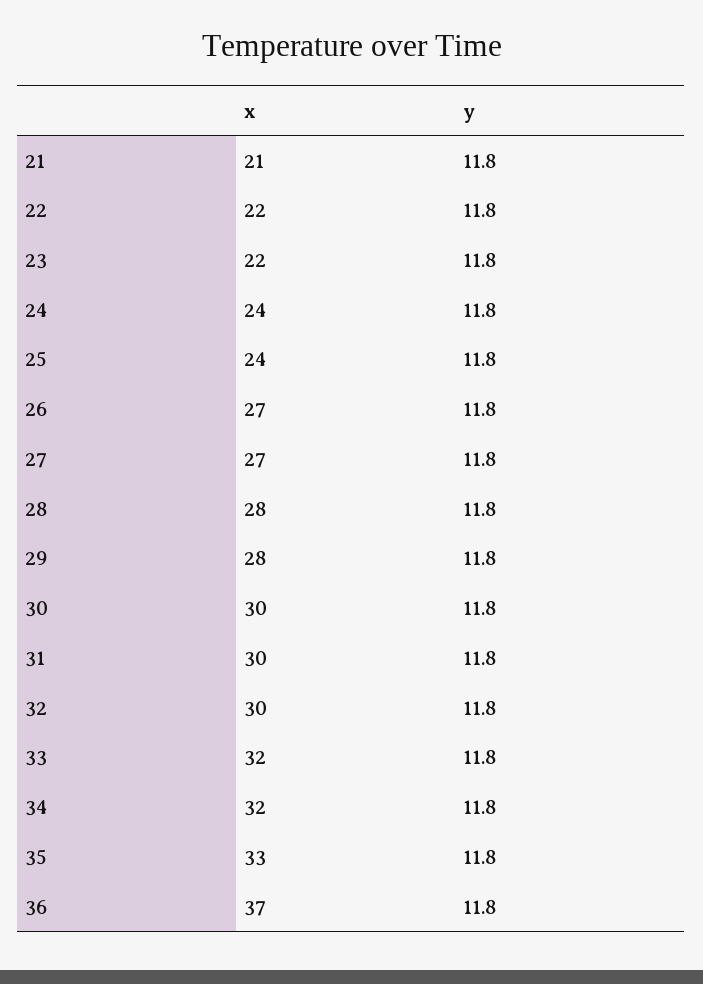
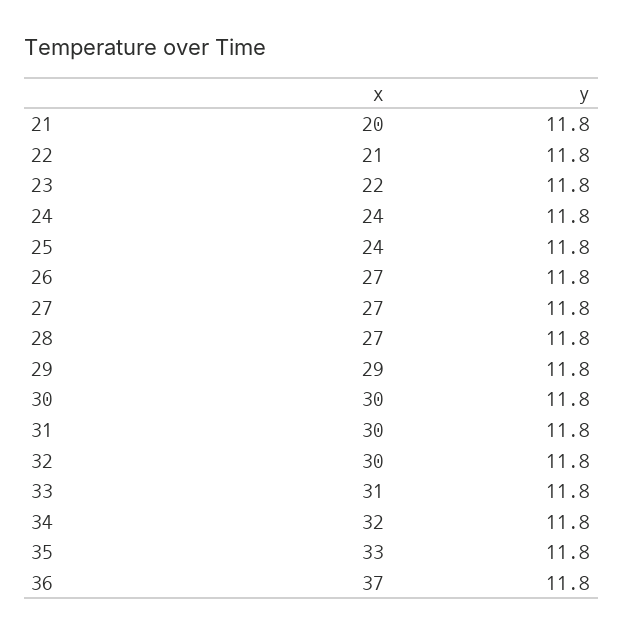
x, 21: 21 -> 20
x, 22: 22 -> 21
x, 28: 28 -> 27
x, 29: 28 -> 29
x, 33: 32 -> 31

